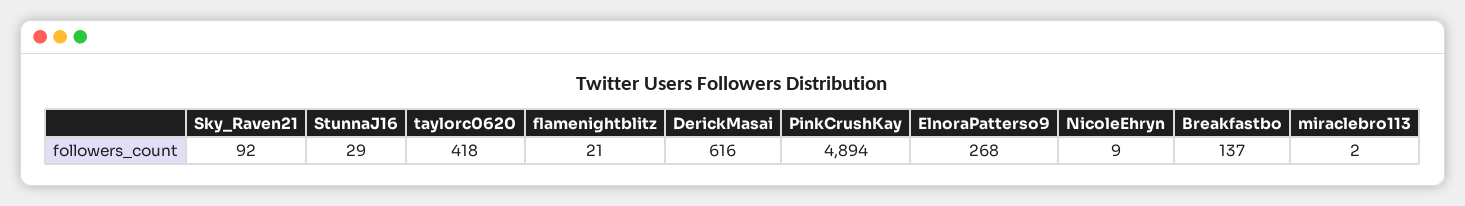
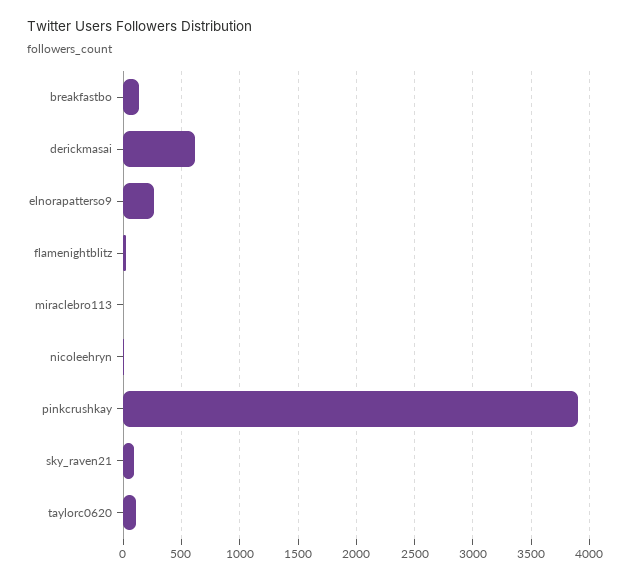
StunnaJ16: 29 -> none
taylorc0620: 418 -> 100
PinkCrushKay: 4894 -> 3900

